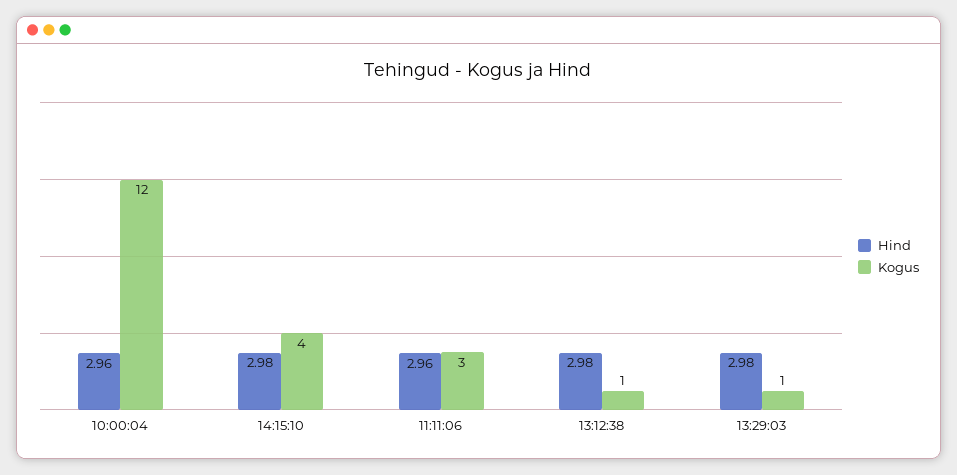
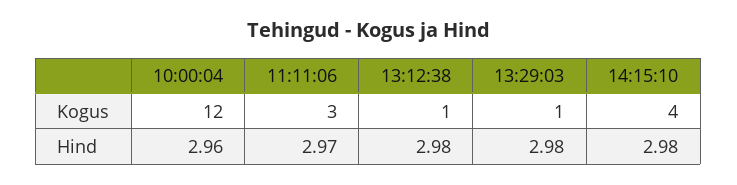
Hind, 11:11:06: 2.96 -> 2.97

